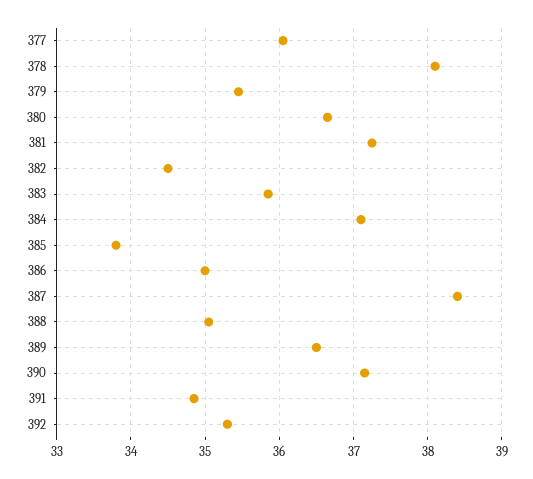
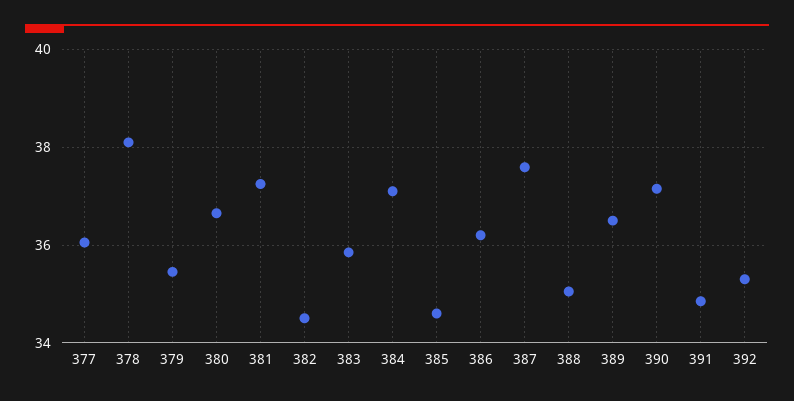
385: 33.8 -> 34.6
386: 35 -> 36.2
387: 38.4 -> 37.6

